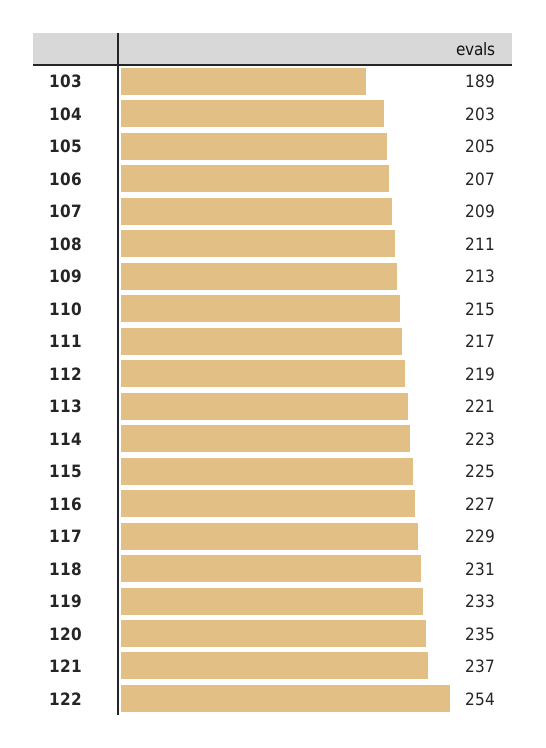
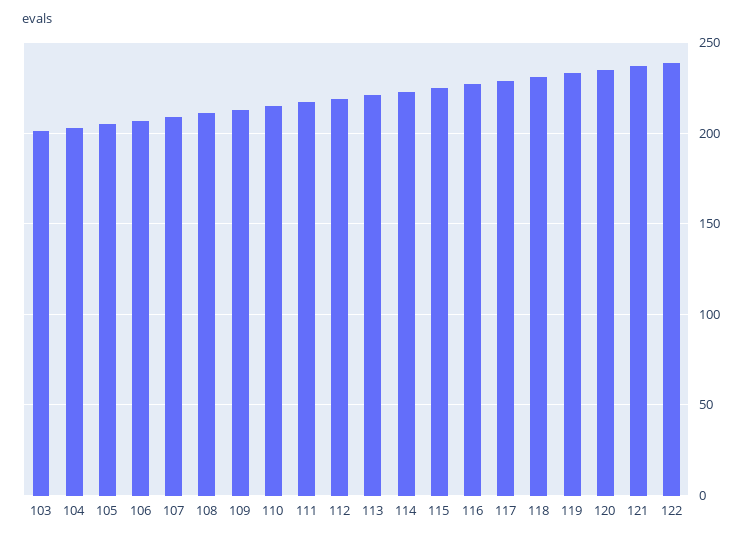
103: 189 -> 200
122: 254 -> 240

